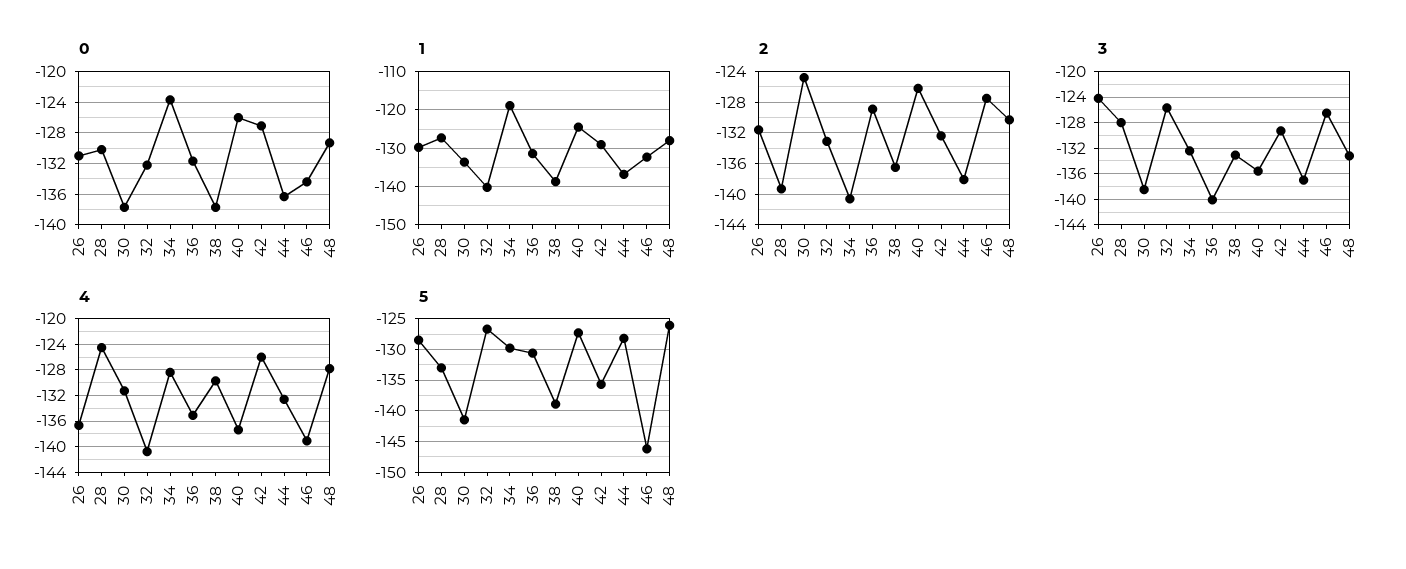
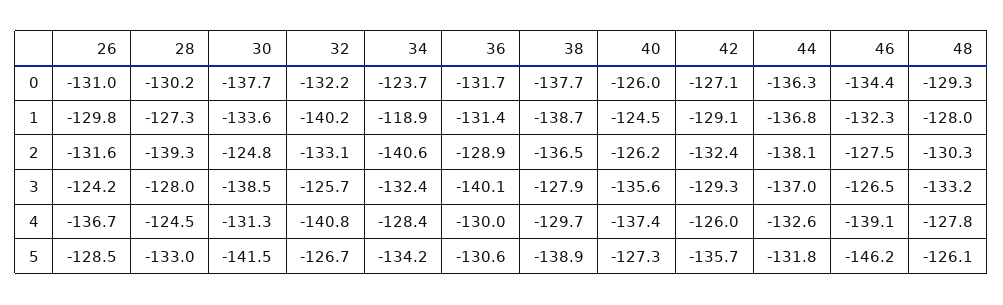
3, 38: -133 -> -127.9
4, 36: -135 -> -130
5, 34: -130 -> -134.2
5, 44: -128 -> -131.8

